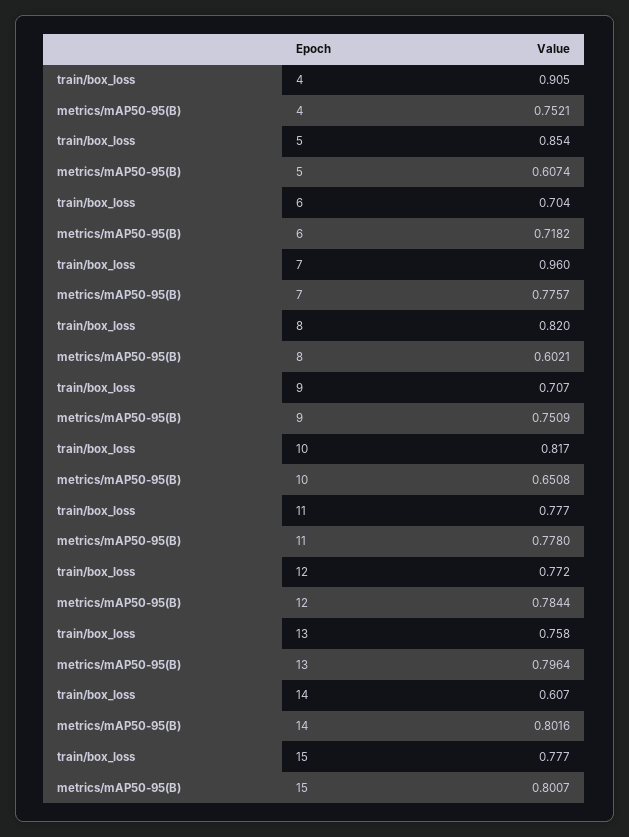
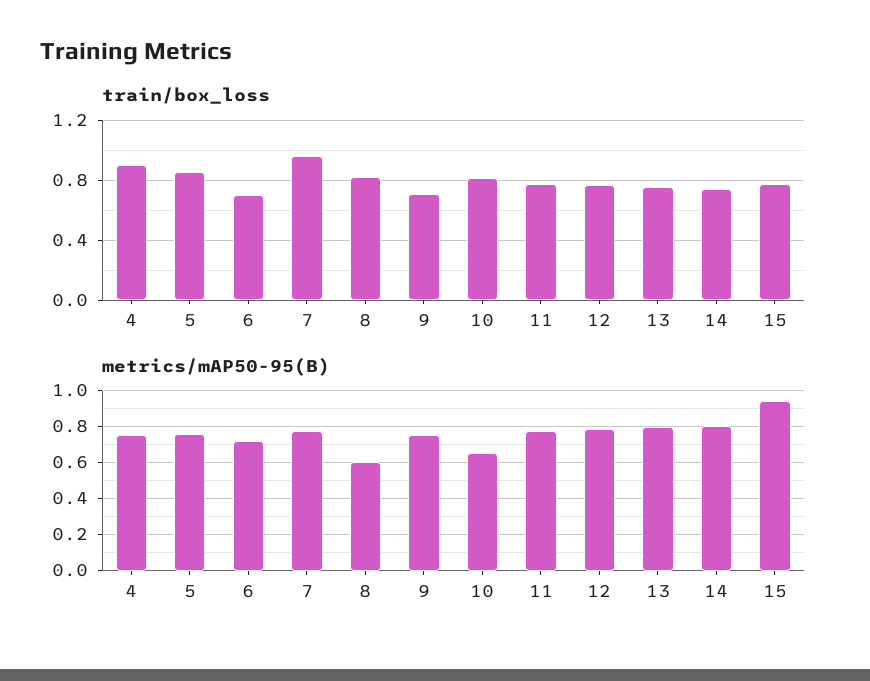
metrics/mAP50-95(B), 5: 0.6074 -> 0.75
train/box_loss, 14: 0.607 -> 0.75
metrics/mAP50-95(B), 15: 0.8007 -> 0.95

